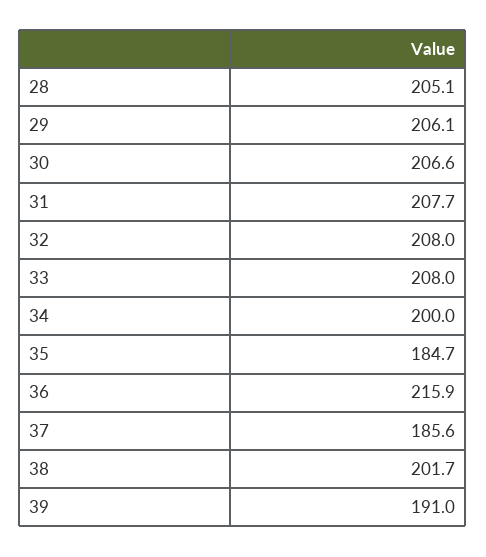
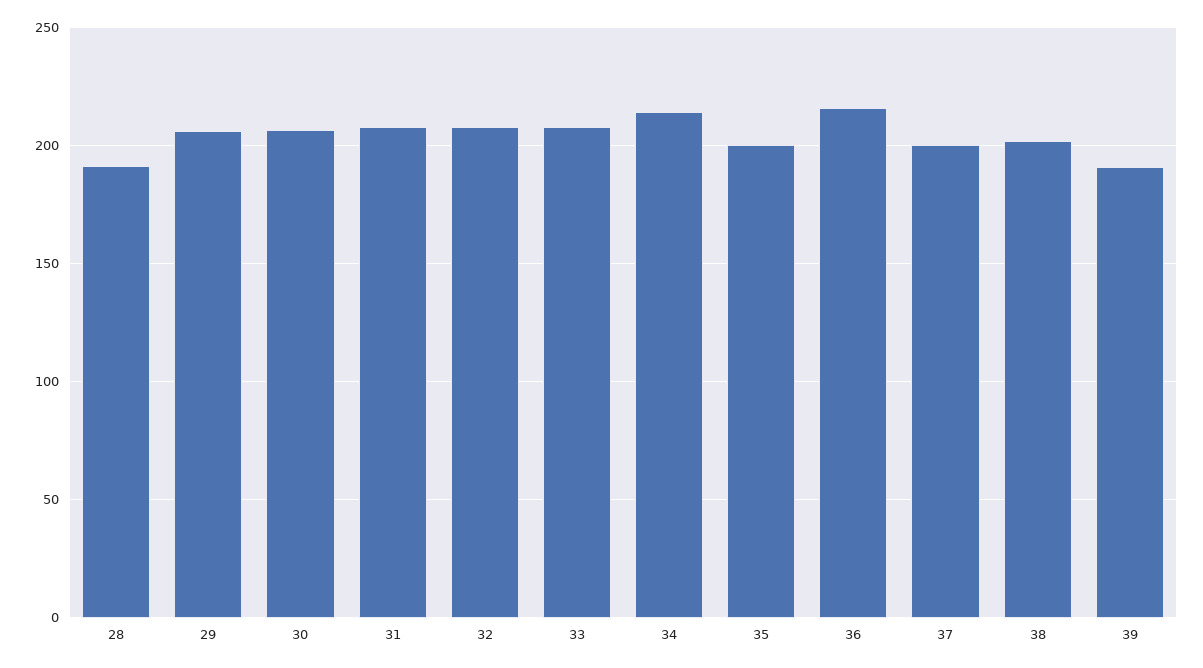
28: 205.1 -> 190
34: 200 -> 215
35: 184.7 -> 200
37: 185.6 -> 200

